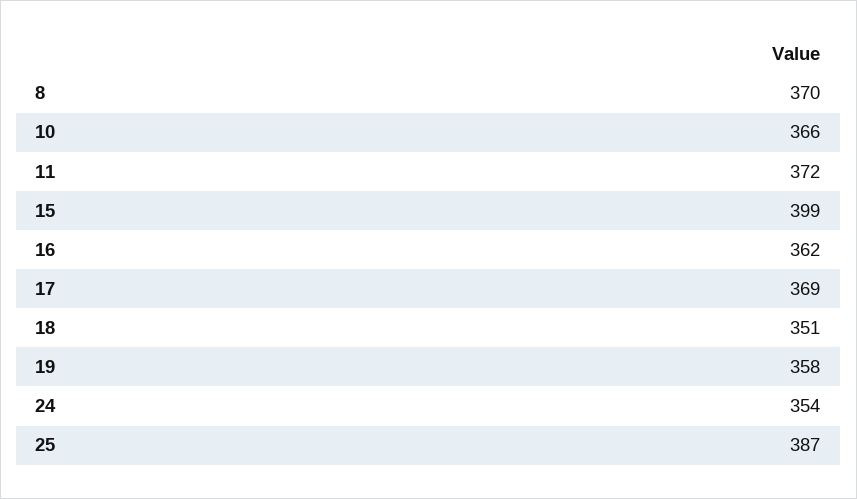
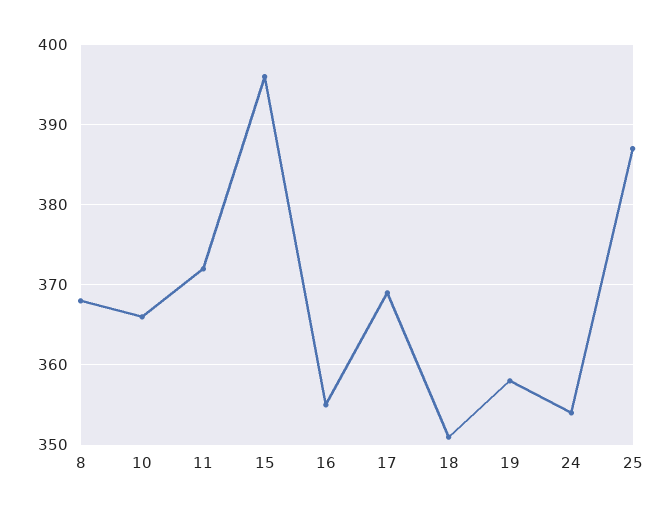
8: 370 -> 368
15: 399 -> 396
16: 362 -> 355

